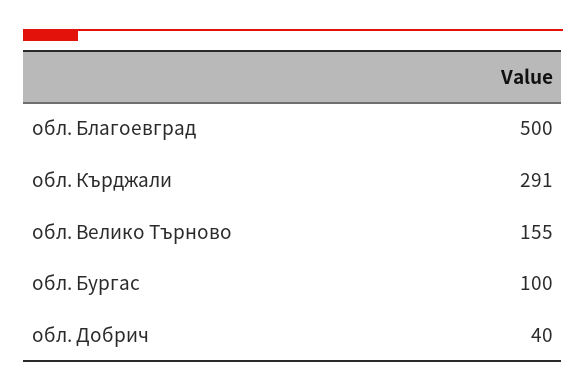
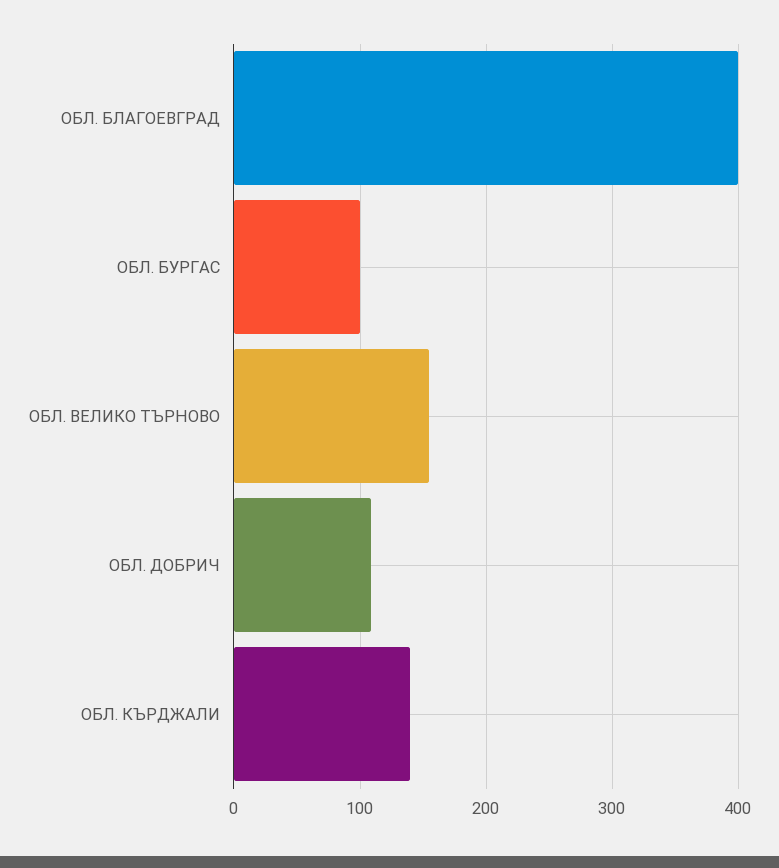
обл. Благоевград: 500 -> 400
обл. Кърджали: 291 -> 140
обл. Добрич: 40 -> 110

